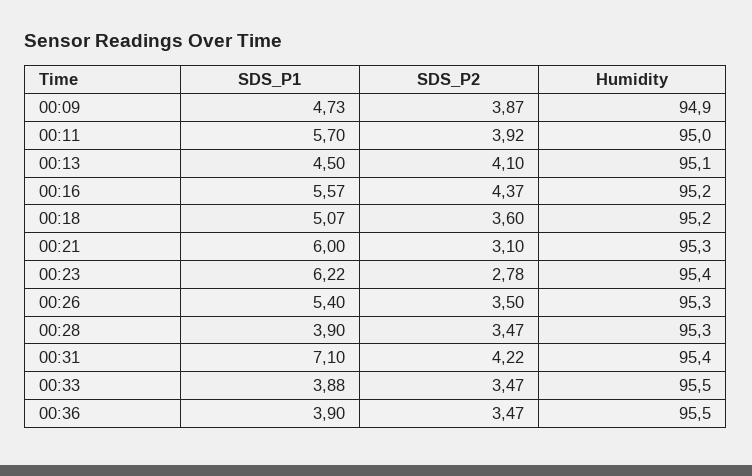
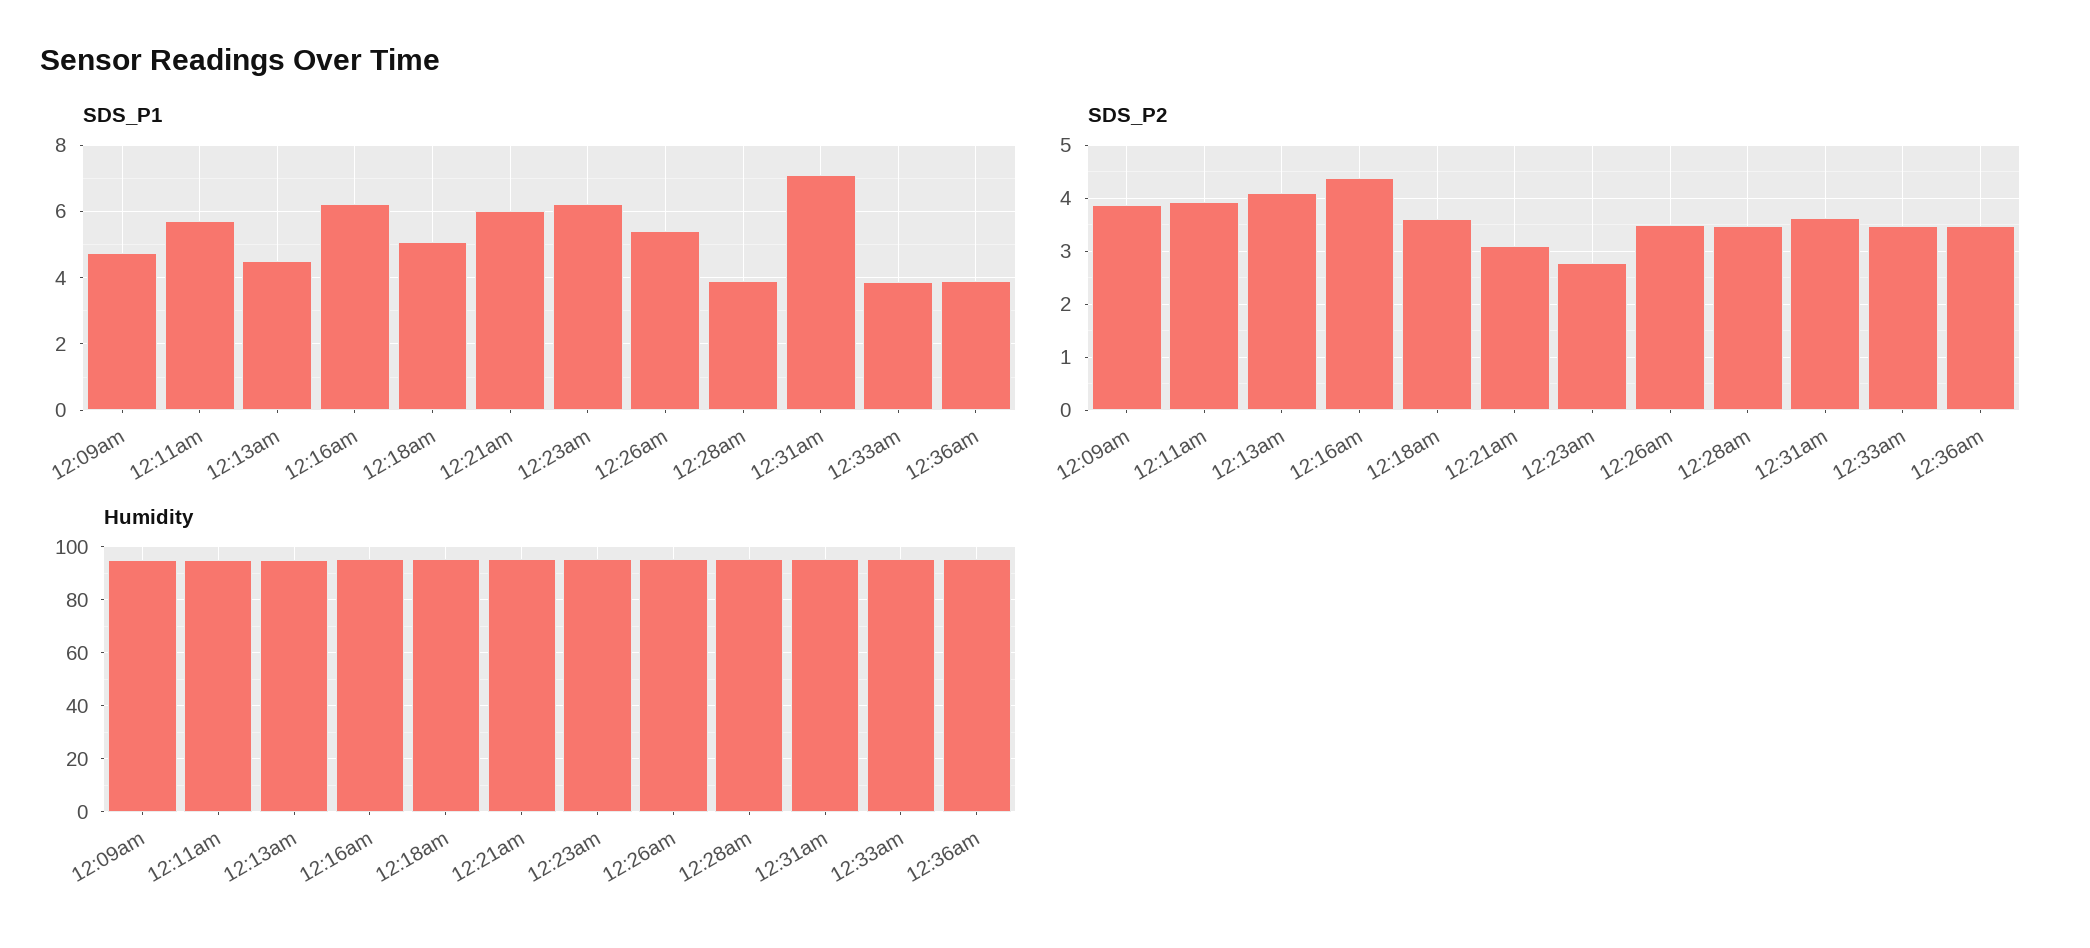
SDS_P1, 00:16: 5.57 -> 6.2
SDS_P2, 00:31: 4.22 -> 3.6

